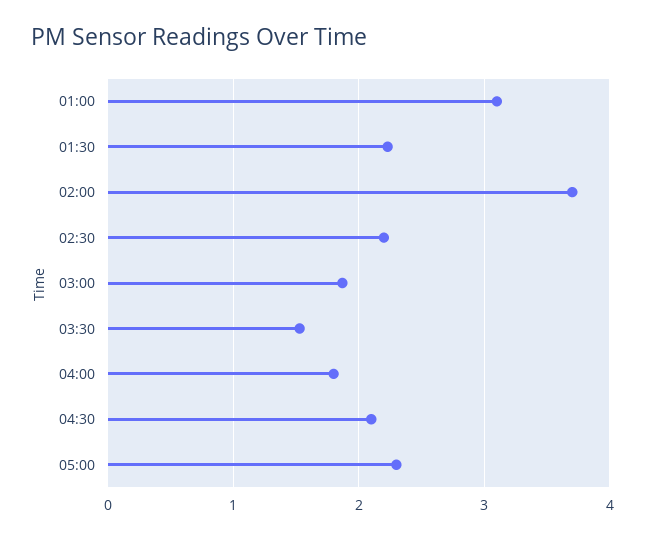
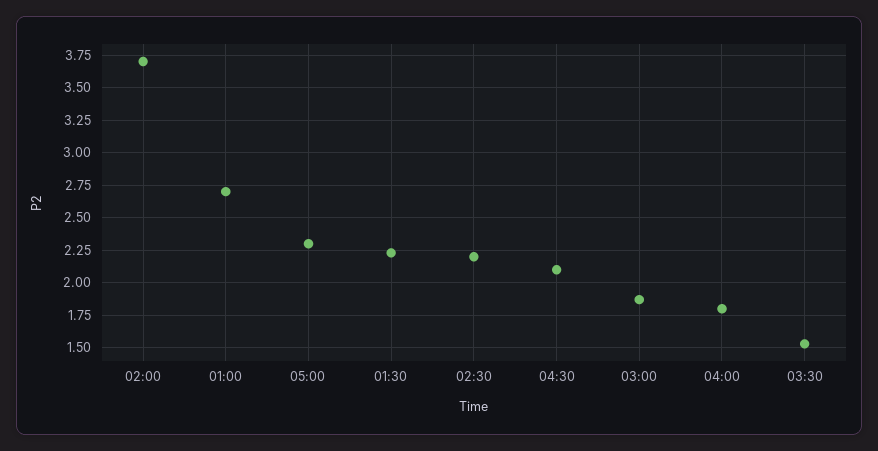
01:00: 3.1 -> 2.7

